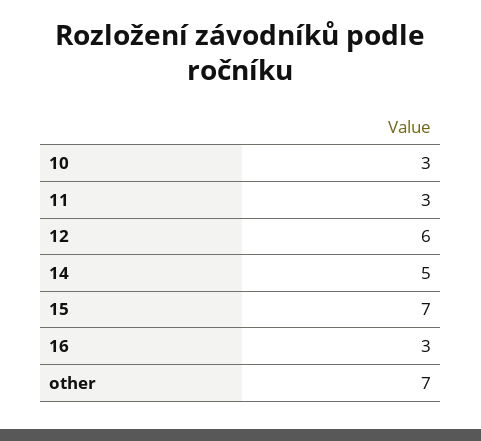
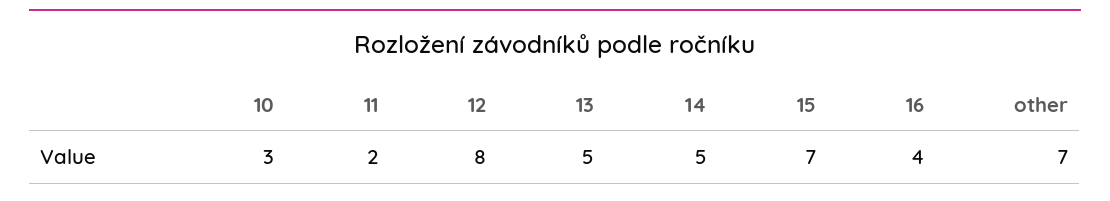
11: 3 -> 2
12: 6 -> 8
16: 3 -> 4
13: none -> 5

